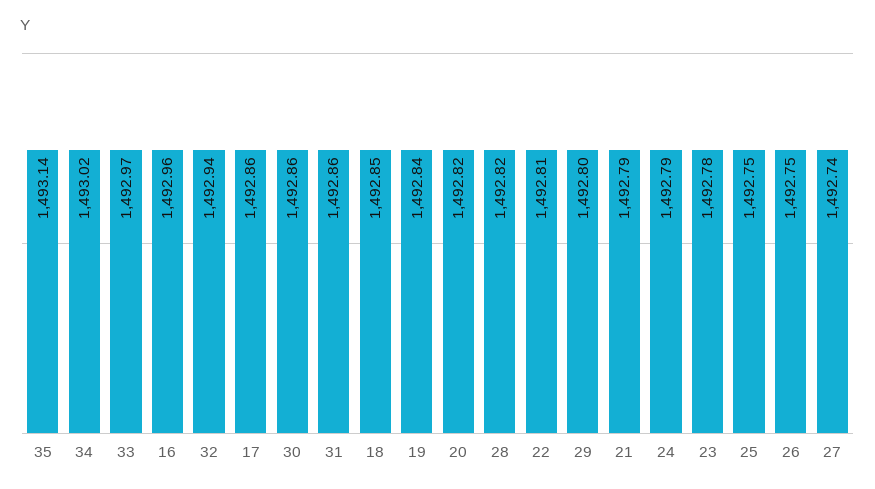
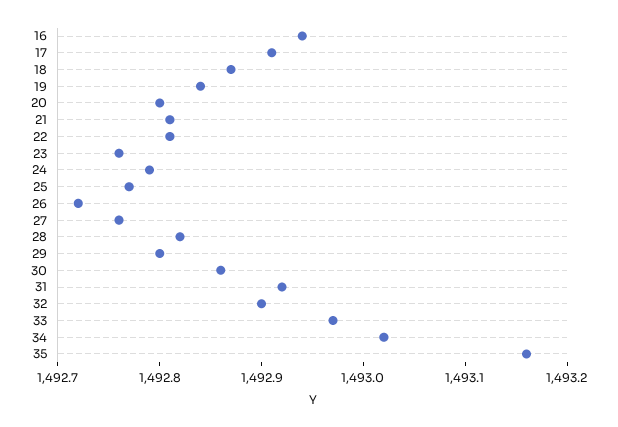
35: 1493.14 -> 1493.16
16: 1492.96 -> 1492.94
32: 1492.94 -> 1492.9
17: 1492.86 -> 1492.91
31: 1492.86 -> 1492.92
18: 1492.85 -> 1492.87
20: 1492.82 -> 1492.8
21: 1492.79 -> 1492.81
23: 1492.78 -> 1492.76
25: 1492.75 -> 1492.77
26: 1492.75 -> 1492.72
27: 1492.74 -> 1492.76

